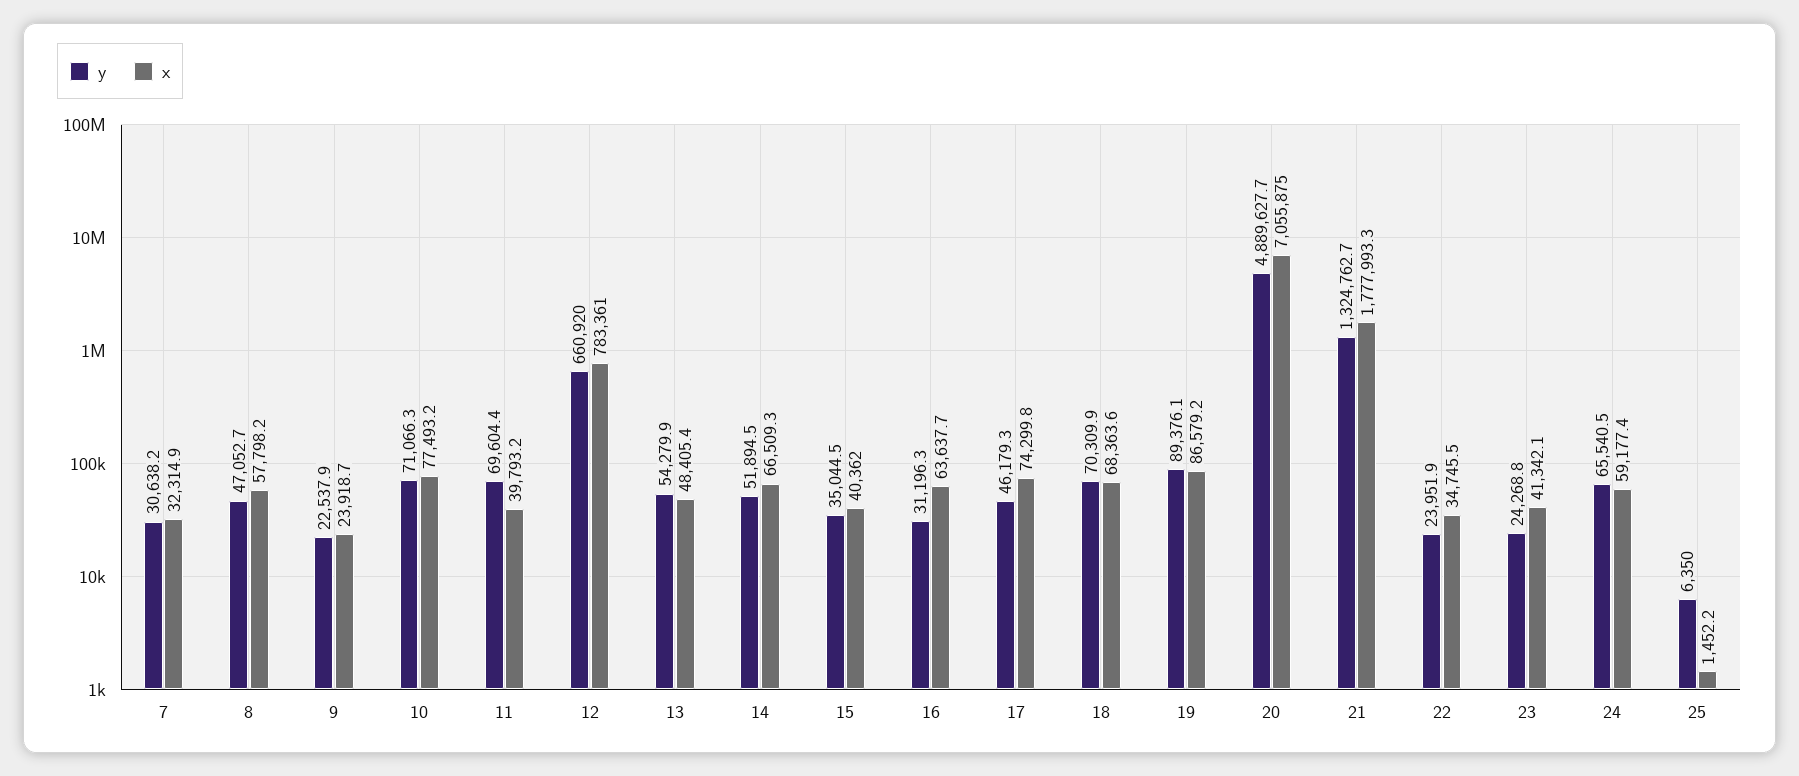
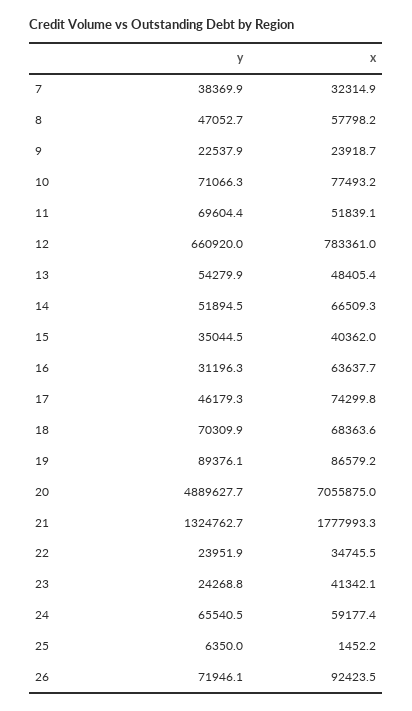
y, 7: 30638.2 -> 38369.9
x, 11: 39793.2 -> 51839.1
y, 26: none -> 71946.1
x, 26: none -> 92423.5

